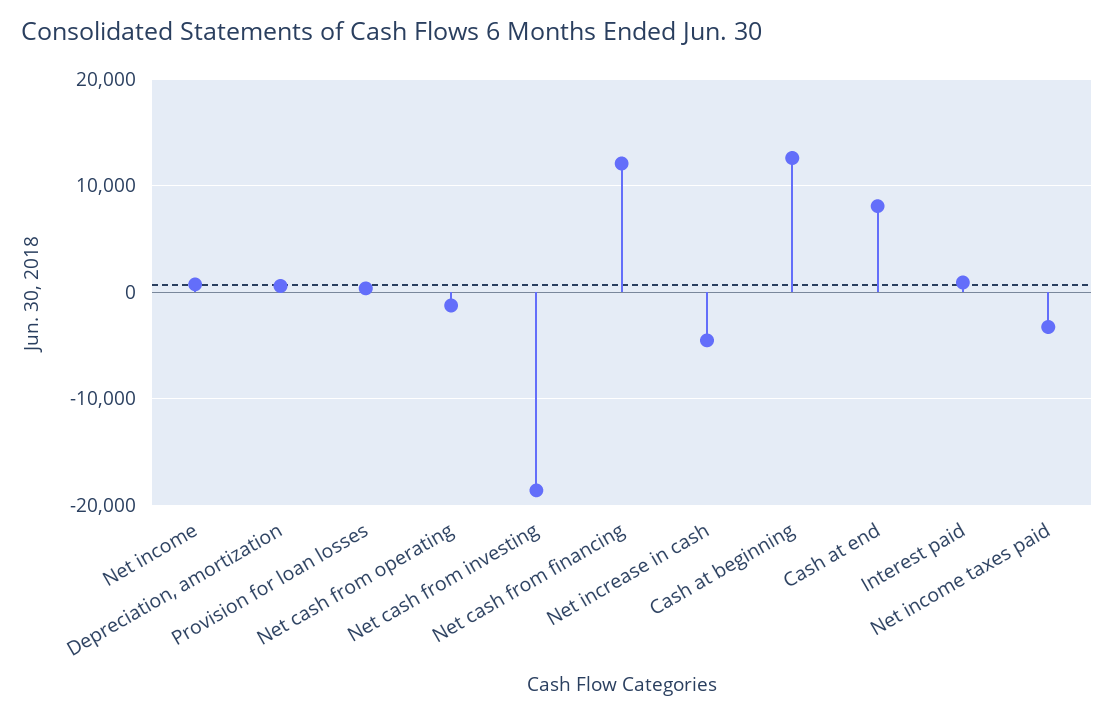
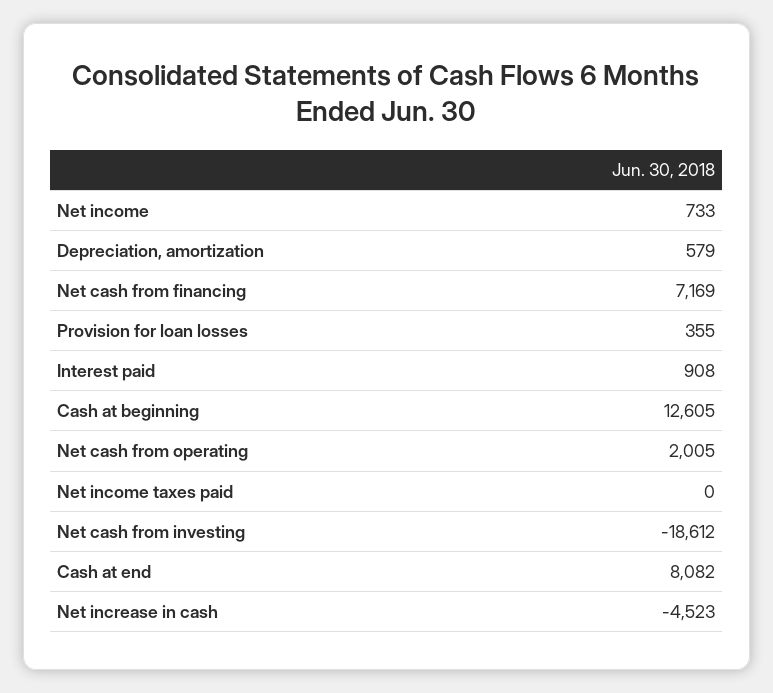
Net cash from operating: -1000 -> 2005
Net cash from financing: 12000 -> 7169
Net income taxes paid: -3000 -> 0

